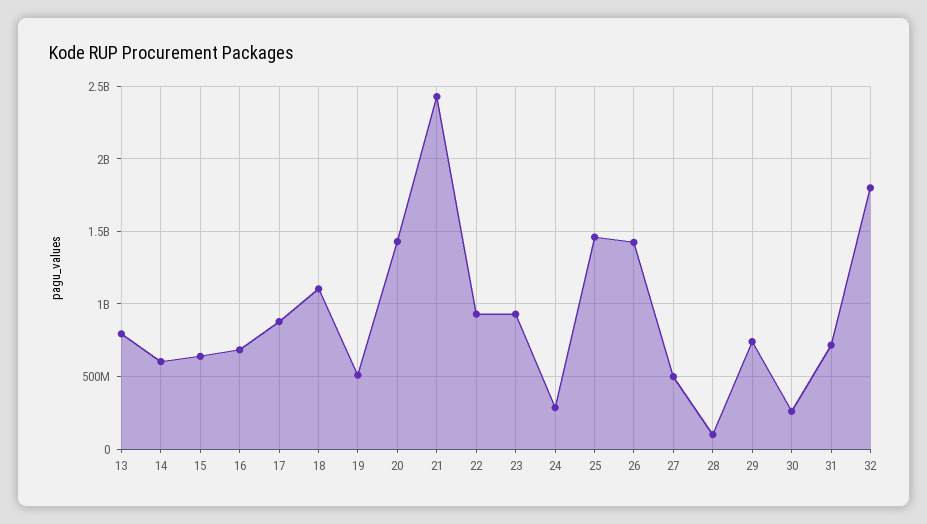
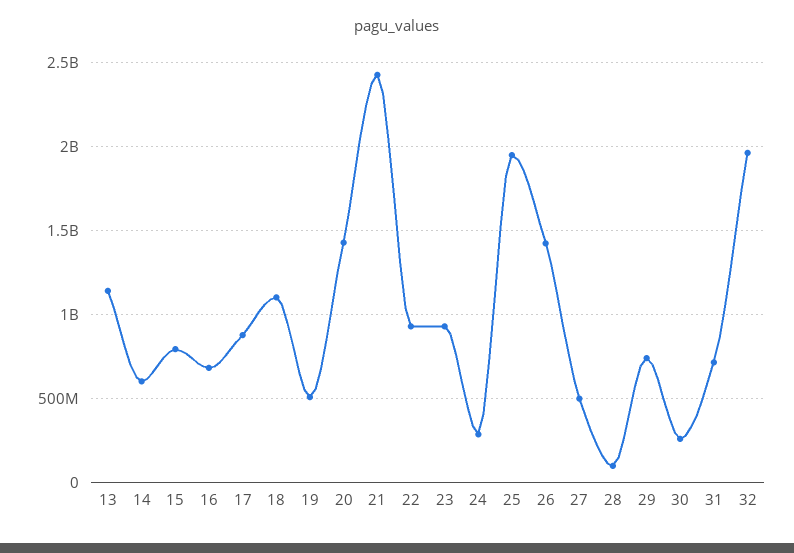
13: 800000000 -> 1150000000
15: 650000000 -> 800000000
25: 1450000000 -> 1950000000
32: 1800000000 -> 1950000000

